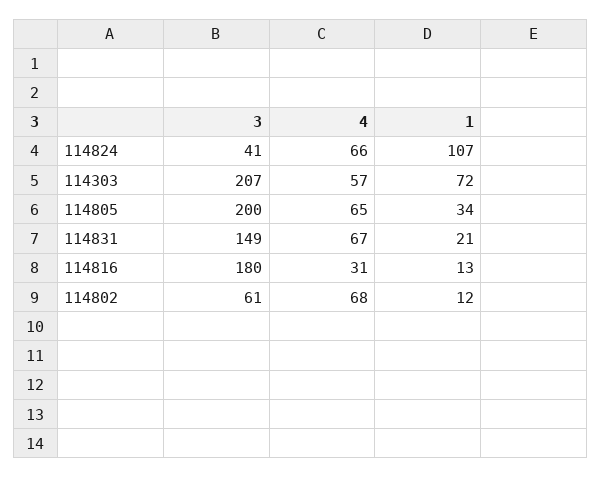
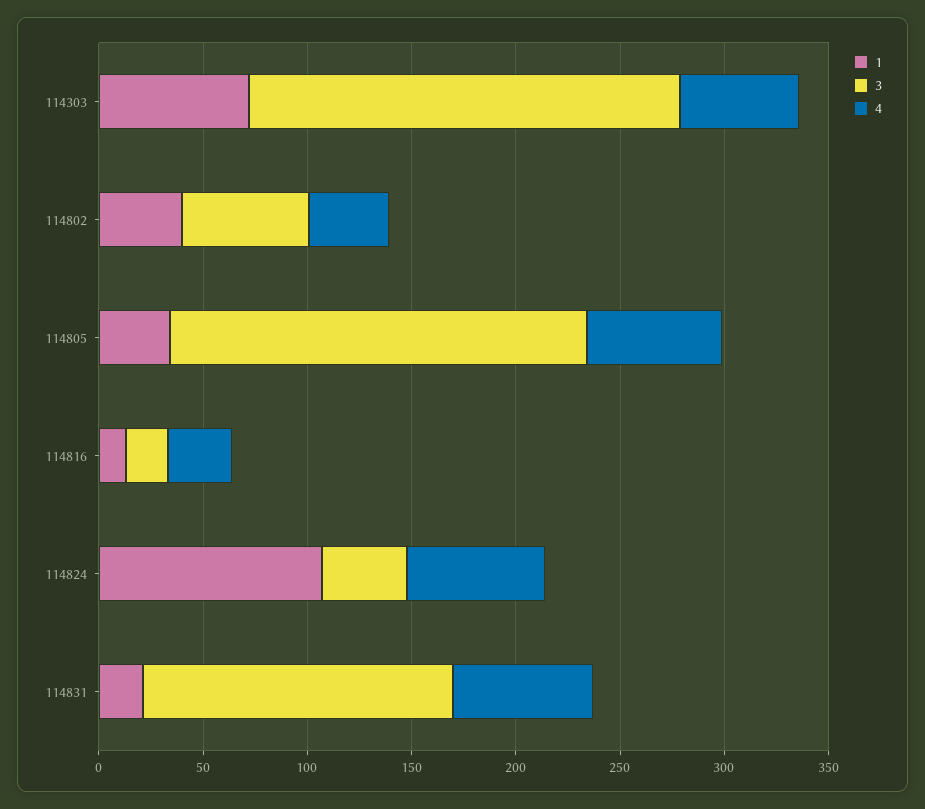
3, 114816: 180 -> 20
4, 114802: 68 -> 40
1, 114802: 12 -> 40

